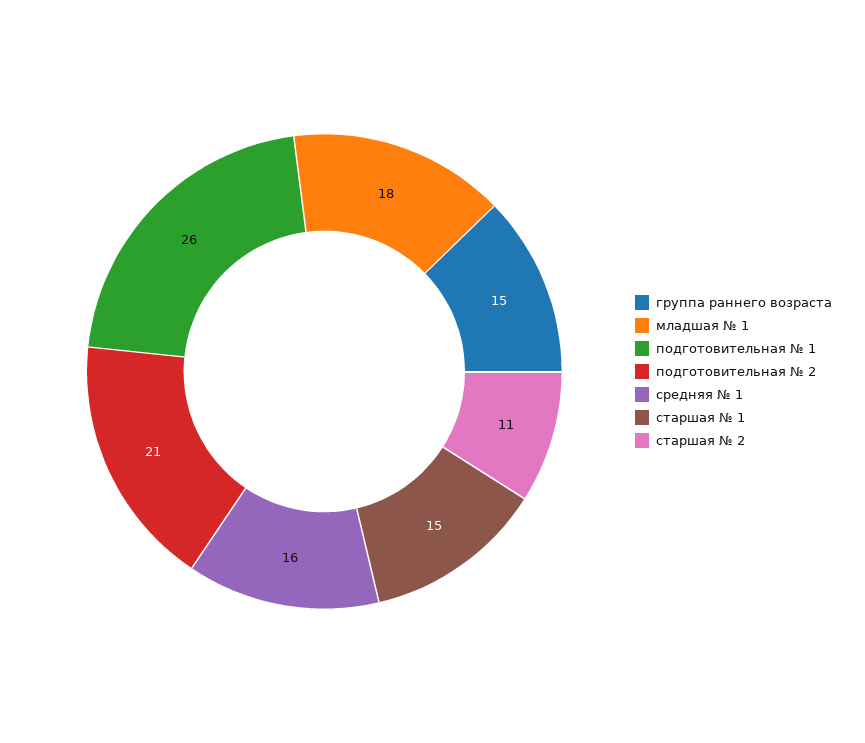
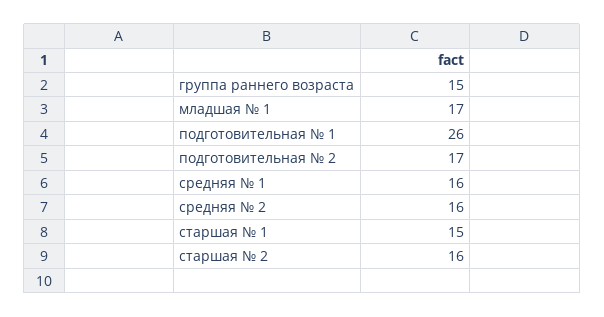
младшая № 1: 18 -> 17
подготовительная № 2: 21 -> 17
старшая № 2: 11 -> 16
средняя № 2: none -> 16

